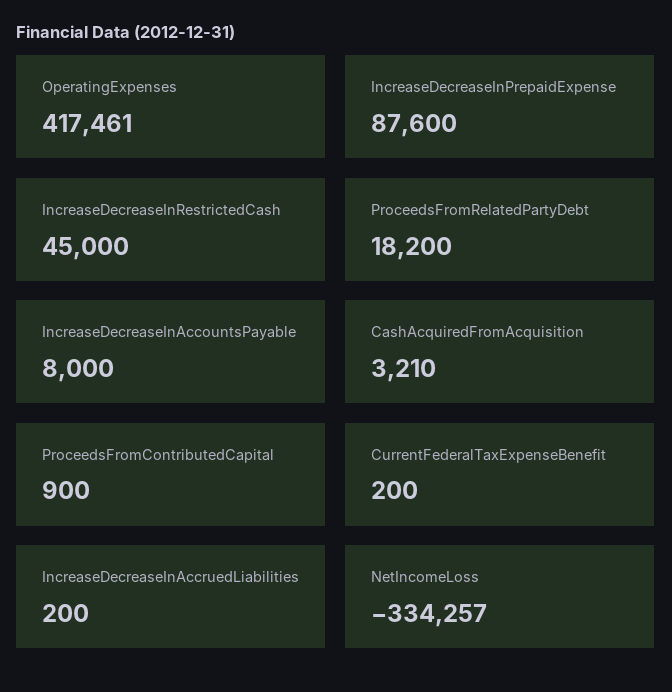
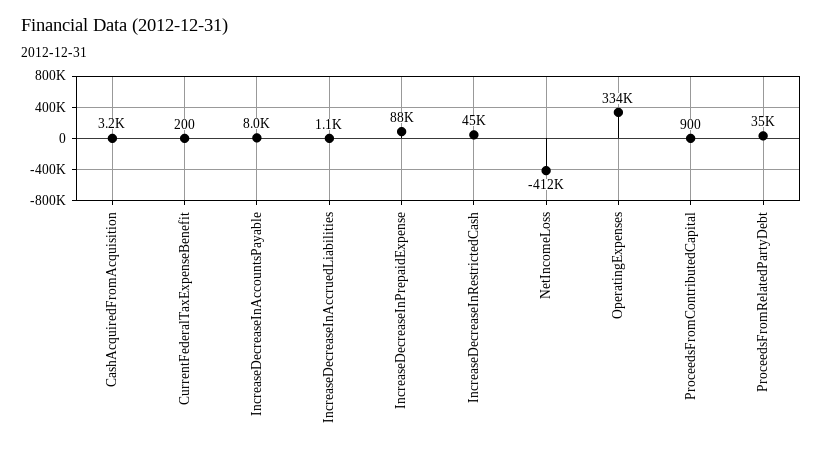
OperatingExpenses: 417461 -> 334000
ProceedsFromRelatedPartyDebt: 18200 -> 35000
IncreaseDecreaseInAccruedLiabilities: 200 -> 1100
NetIncomeLoss: -334257 -> -412000

